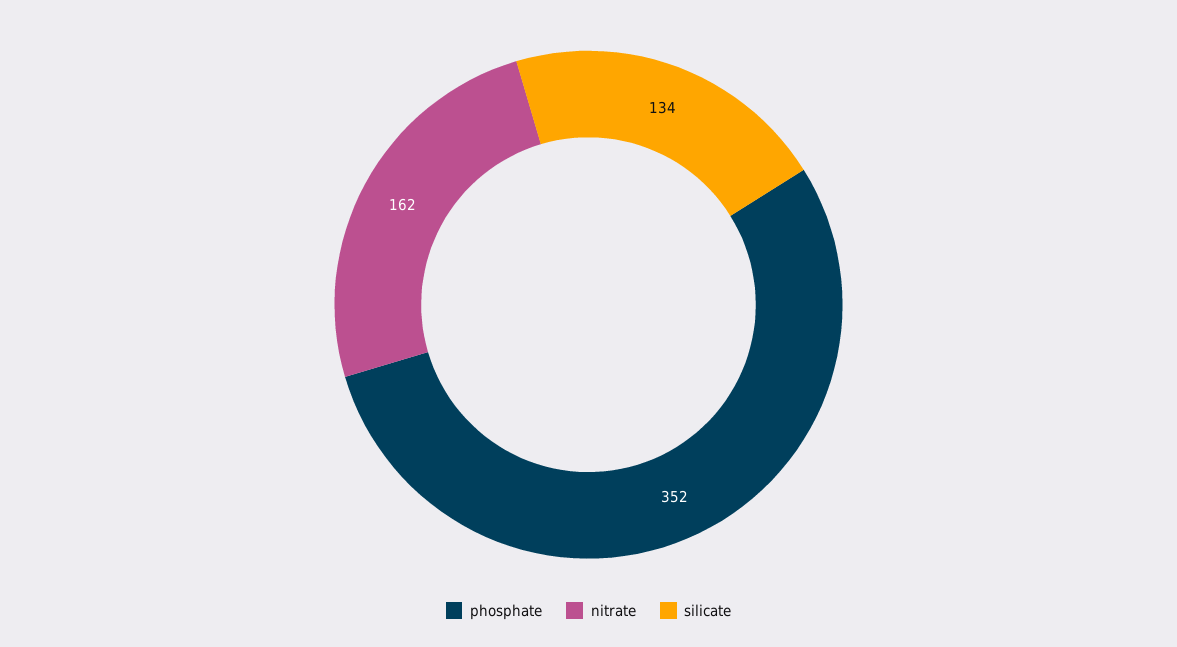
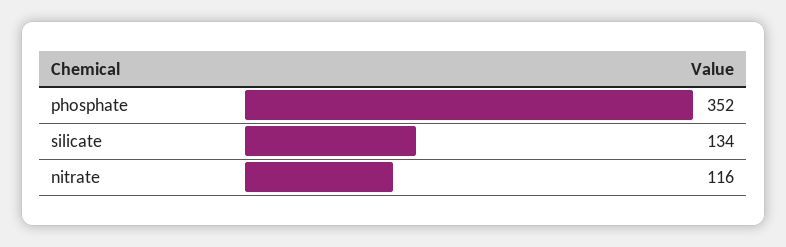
nitrate: 162 -> 116

